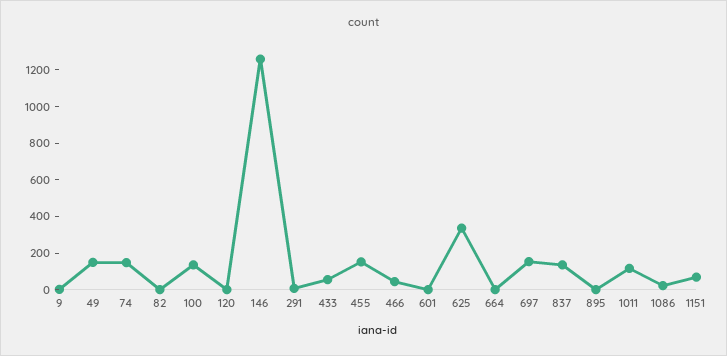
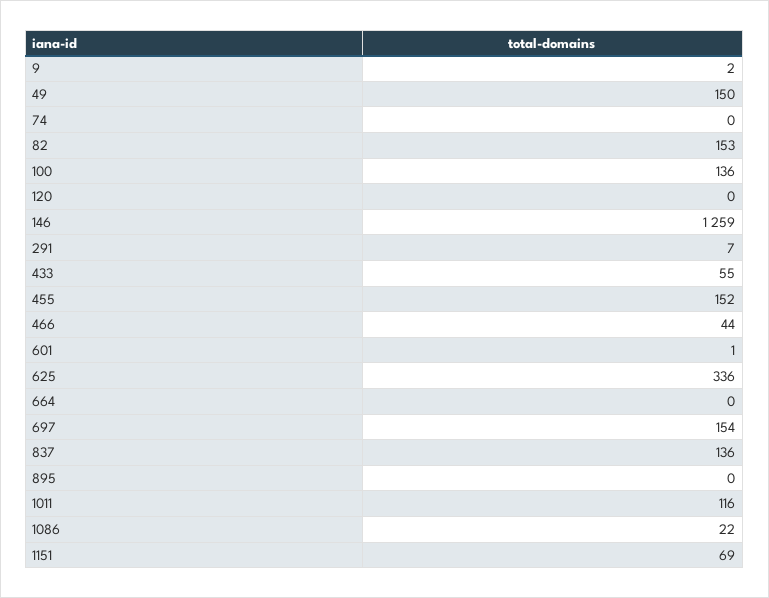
74: 150 -> 0
82: 0 -> 153

